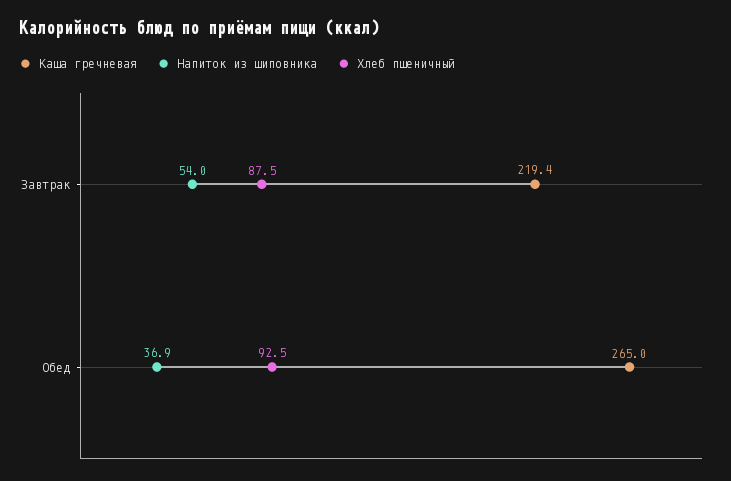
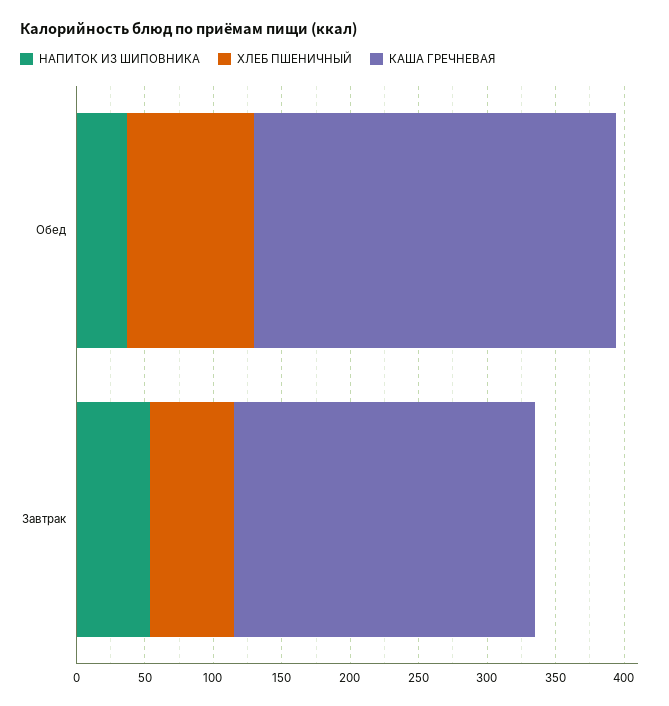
Хлеб пшеничный, Завтрак: 87.5 -> 60

